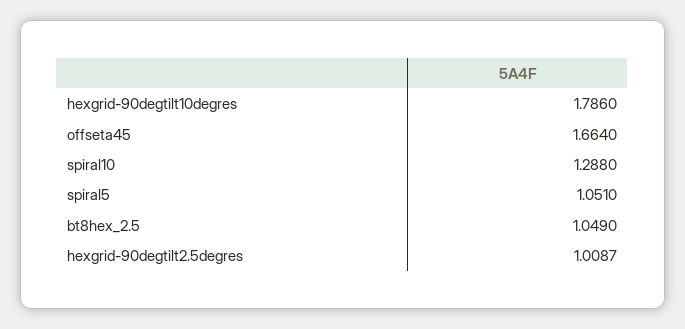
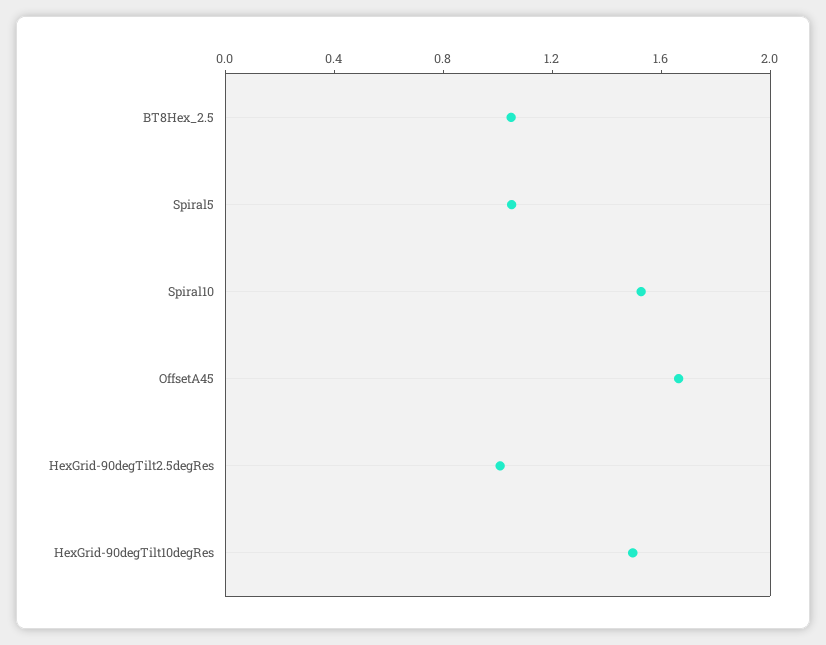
hexgrid-90degtilt10degres: 1.786 -> 1.5
spiral10: 1.288 -> 1.5

